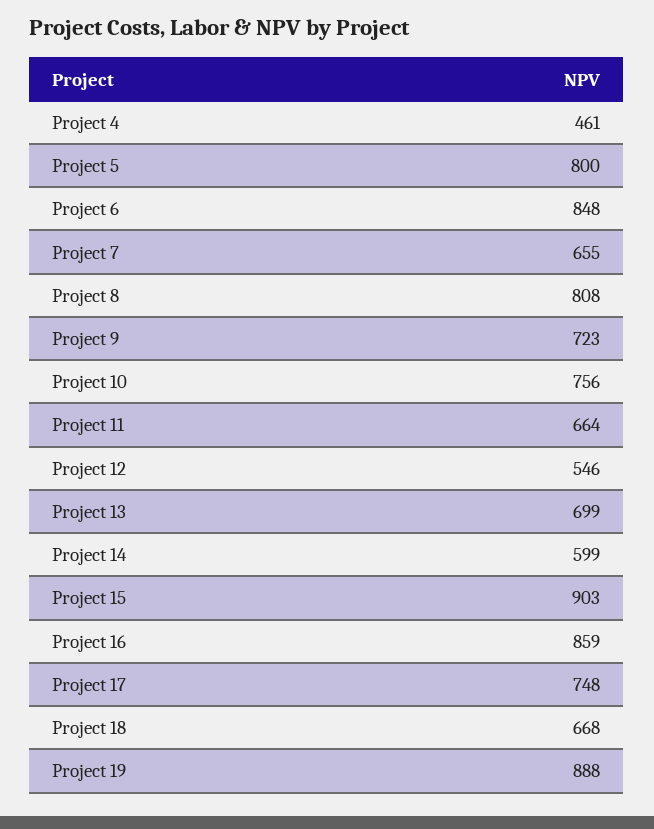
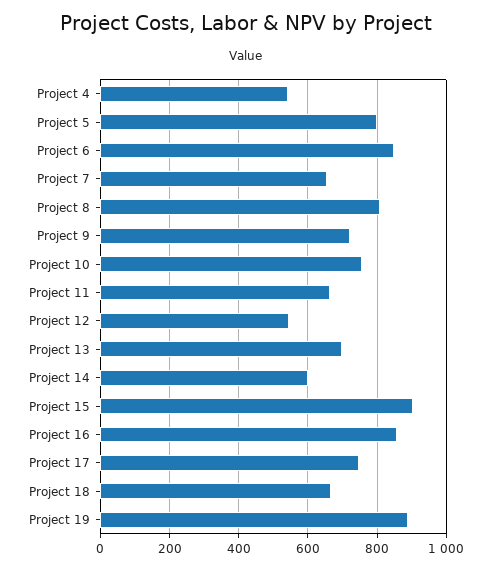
Project 4: 461 -> 540

